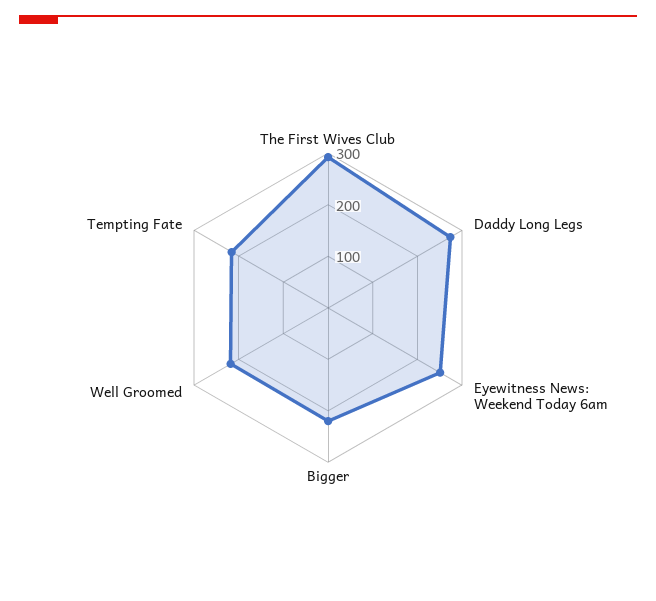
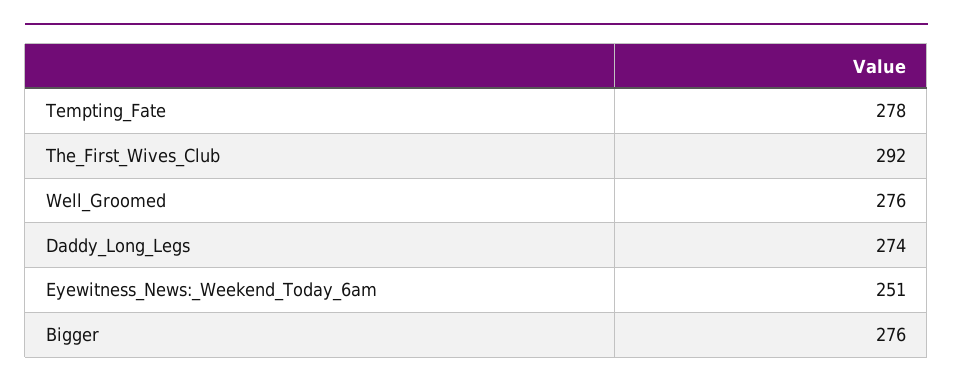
Bigger: 220 -> 276
Well Groomed: 220 -> 276
Tempting Fate: 220 -> 278

